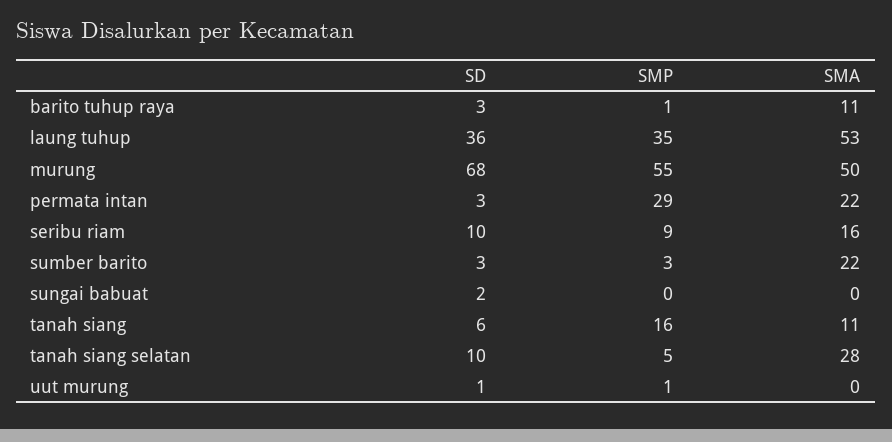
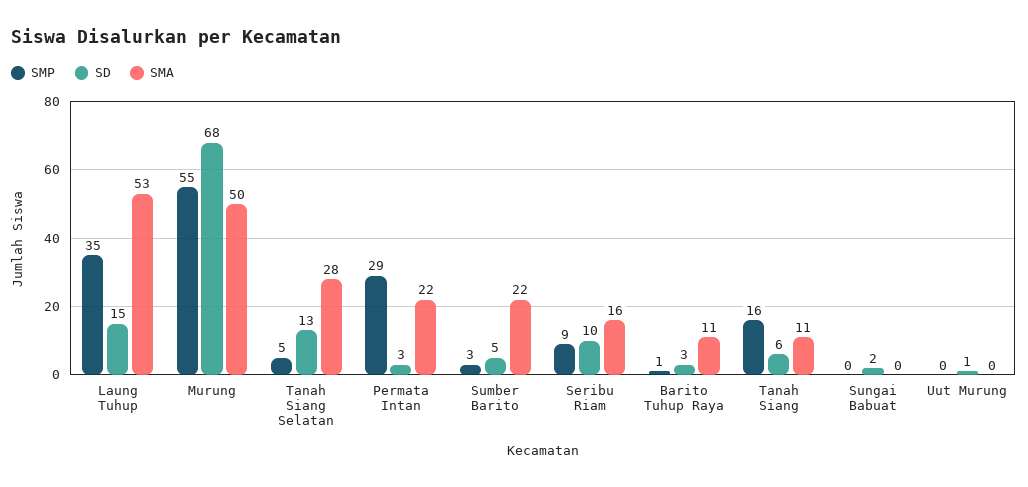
SD, laung tuhup: 36 -> 15
SD, sumber barito: 3 -> 5
SD, tanah siang selatan: 10 -> 13
SMP, uut murung: 1 -> 0

